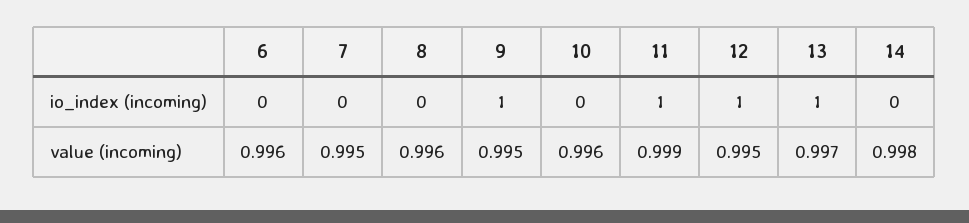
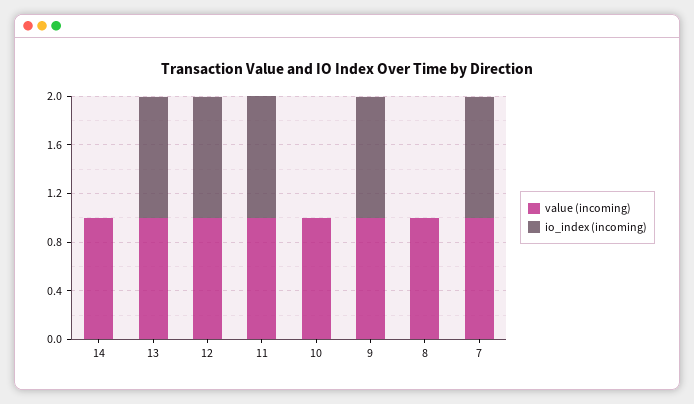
io_index (incoming), 6: 0 -> none
io_index (incoming), 7: 0 -> 1
value (incoming), 6: 0.996 -> none

